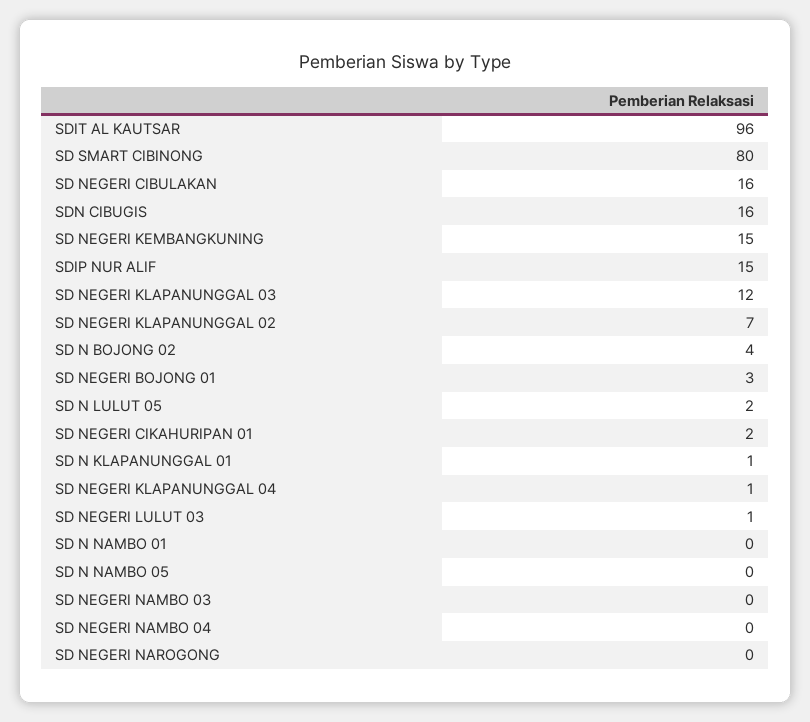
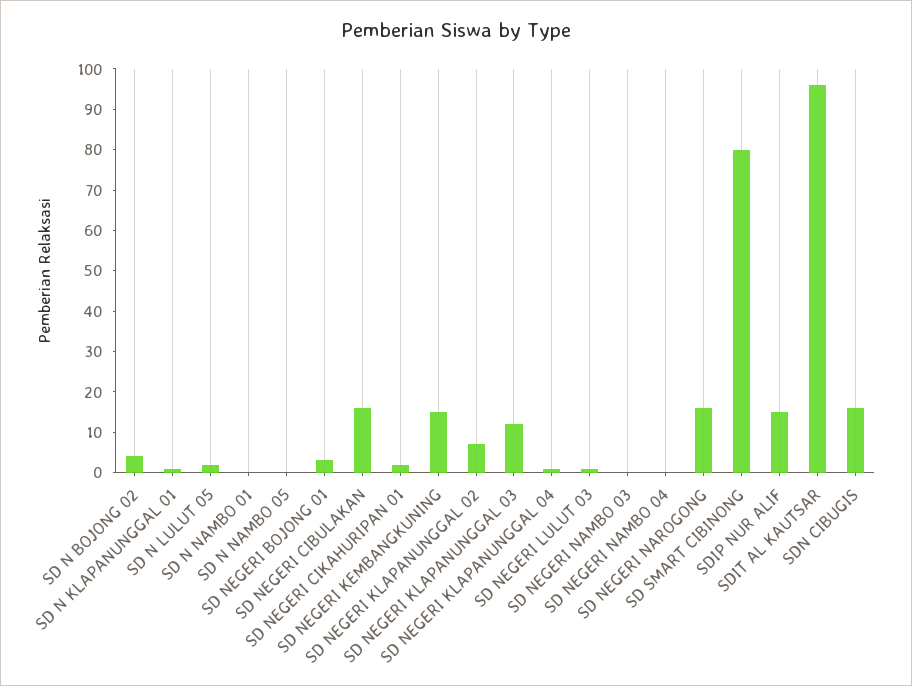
SD NEGERI NAROGONG: 0 -> 15

